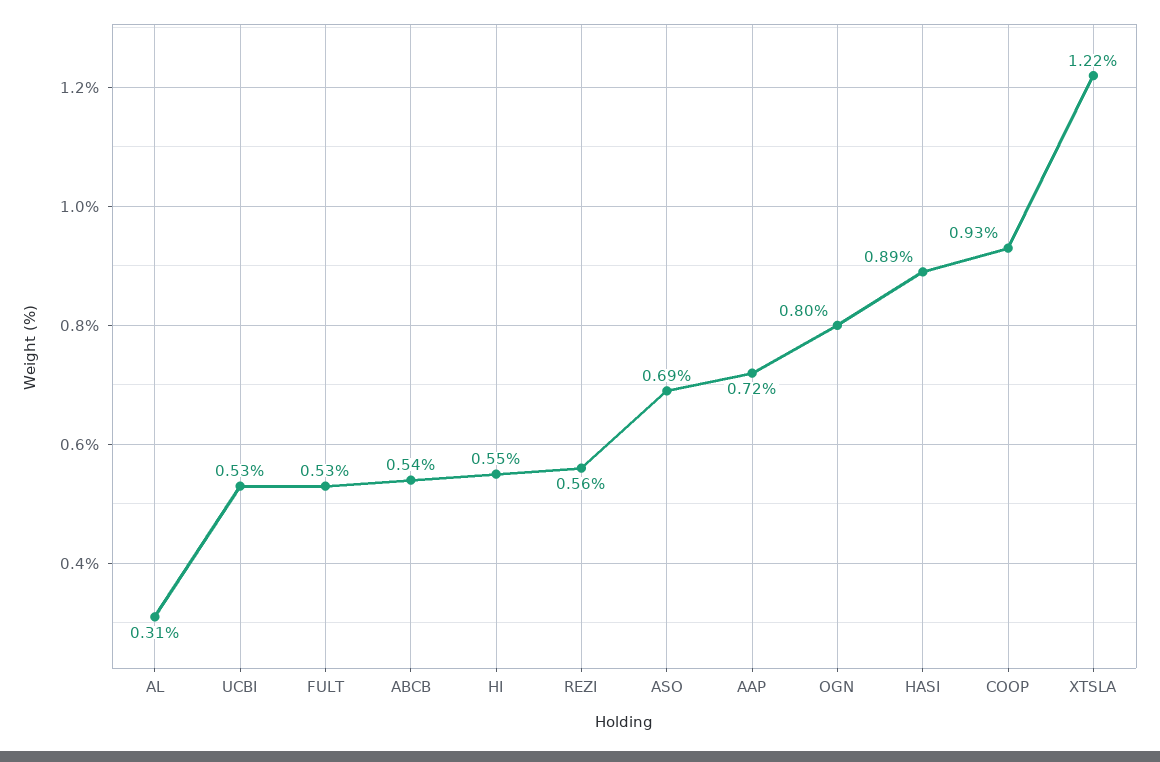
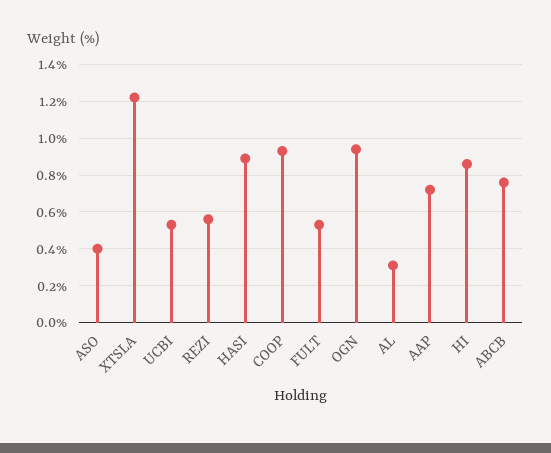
ABCB: 0.54 -> 0.75
HI: 0.55 -> 0.85
ASO: 0.69 -> 0.4
OGN: 0.8 -> 0.95

